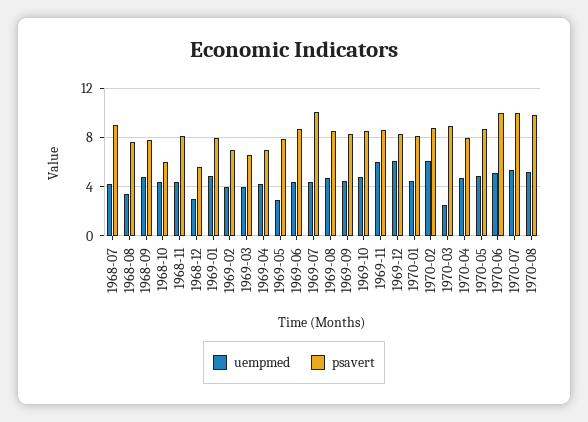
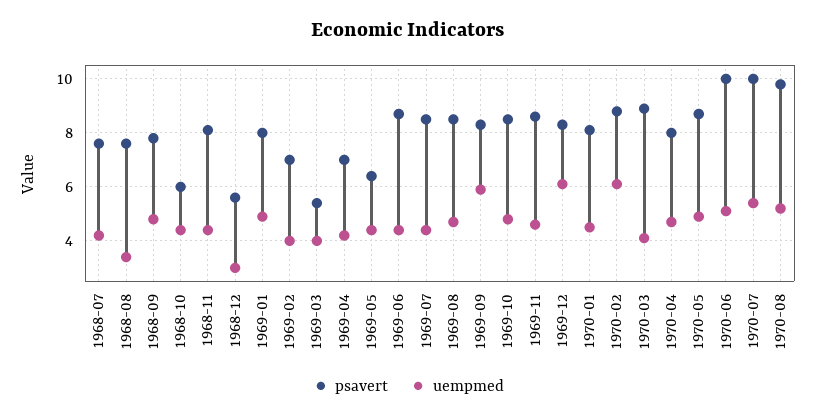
psavert, 1968-07: 9 -> 7.5
psavert, 1969-03: 6.5 -> 5.5
uempmed, 1969-05: 3 -> 4.5
psavert, 1969-05: 8 -> 6.5
psavert, 1969-07: 10 -> 8.5
uempmed, 1969-09: 4.5 -> 6
uempmed, 1969-11: 6 -> 4.5
uempmed, 1970-03: 2.5 -> 4

